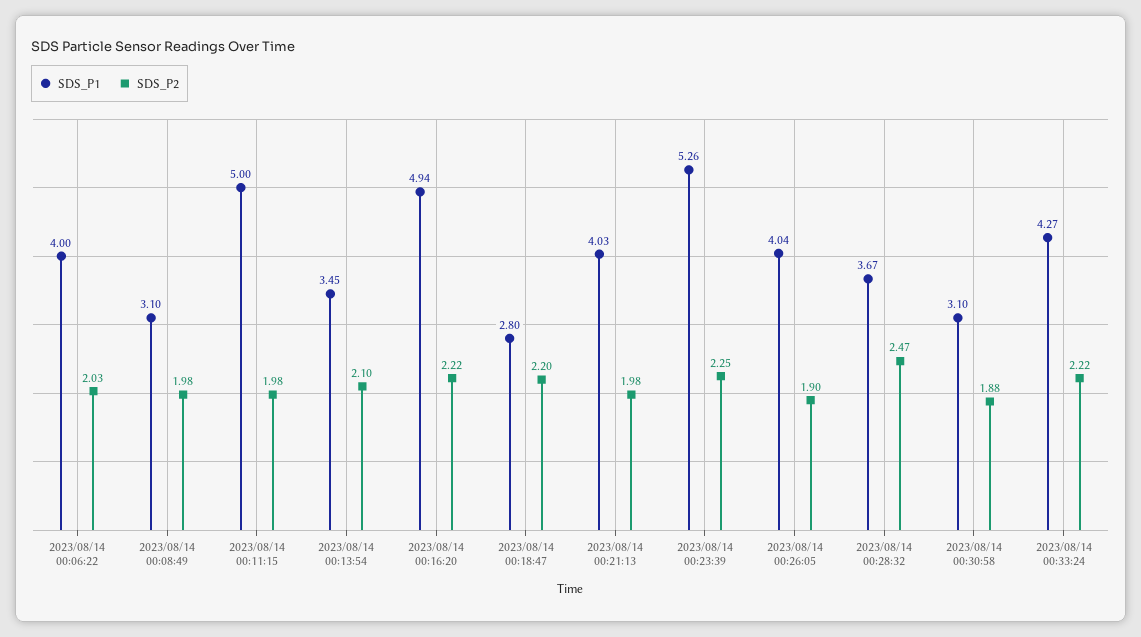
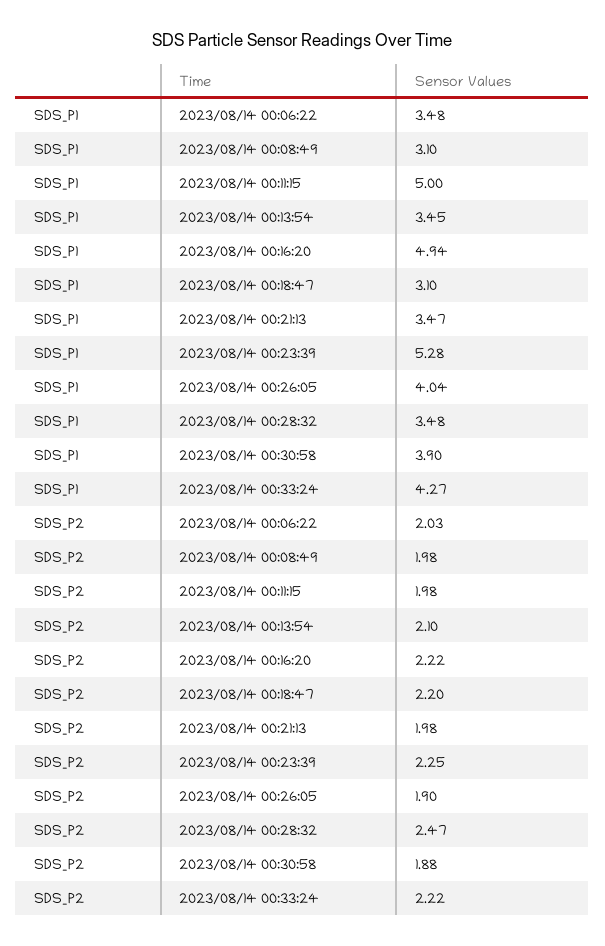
SDS_P1, 2023/08/14 00:06:22: 4 -> 3.48
SDS_P1, 2023/08/14 00:18:47: 2.8 -> 3.1
SDS_P1, 2023/08/14 00:21:13: 4.03 -> 3.47
SDS_P1, 2023/08/14 00:23:39: 5.26 -> 5.28
SDS_P1, 2023/08/14 00:28:32: 3.67 -> 3.48
SDS_P1, 2023/08/14 00:30:58: 3.1 -> 3.9

